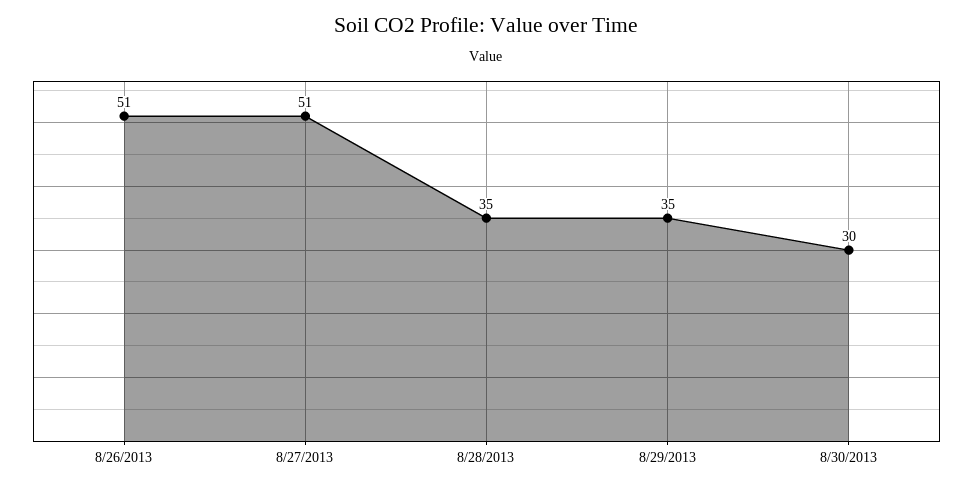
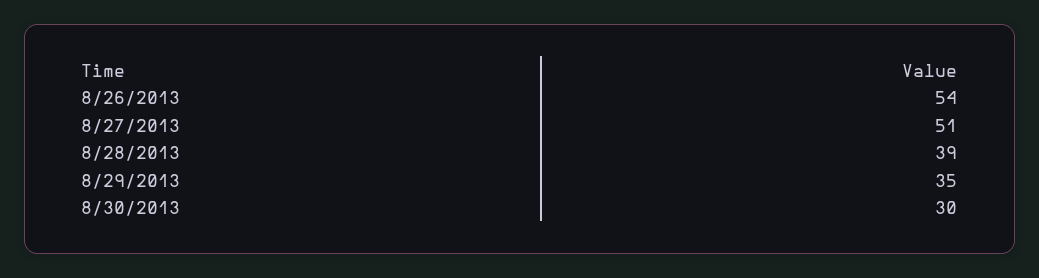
8/26/2013: 51 -> 54
8/28/2013: 35 -> 39

